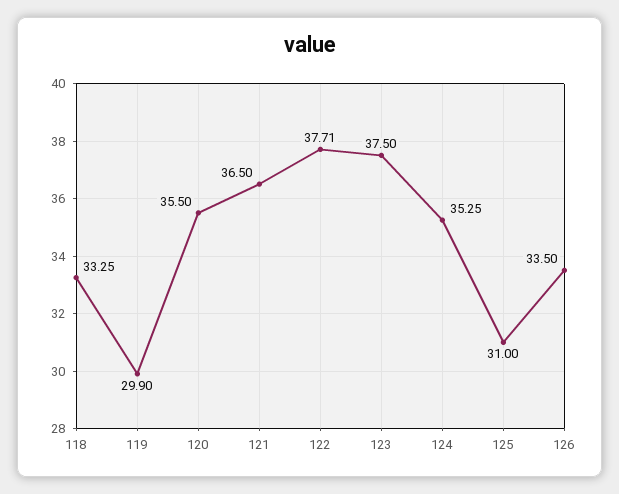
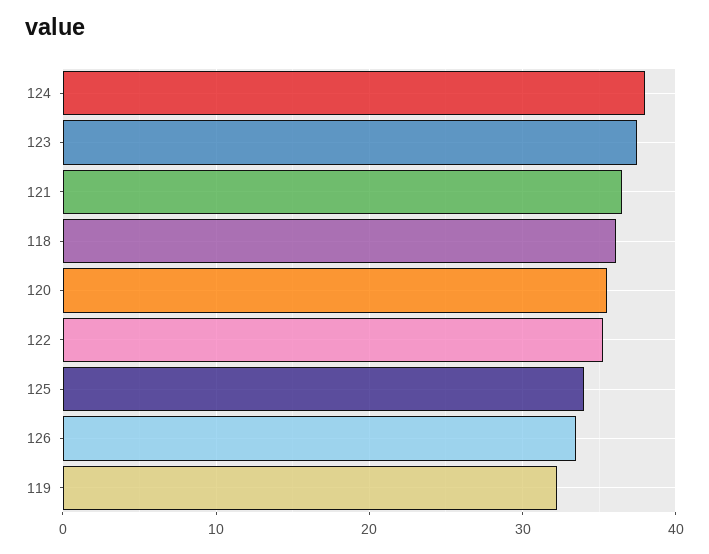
118: 33.25 -> 36
119: 29.9 -> 32
122: 37.71 -> 35
124: 35.25 -> 38
125: 31 -> 34

